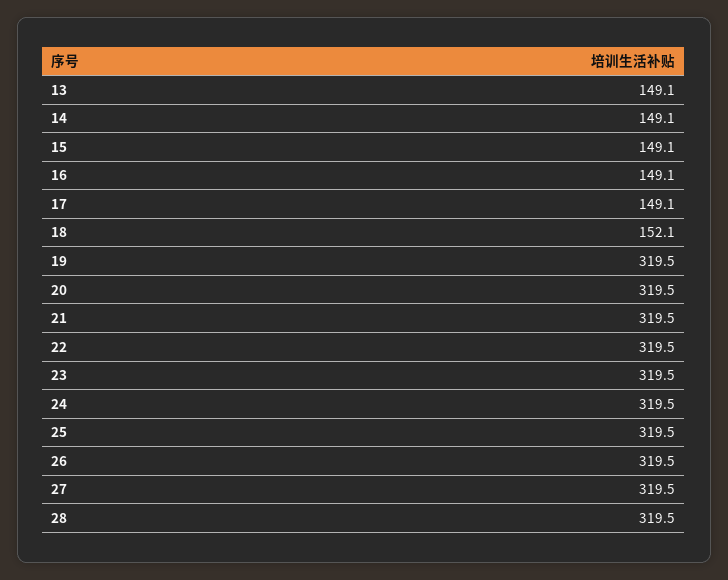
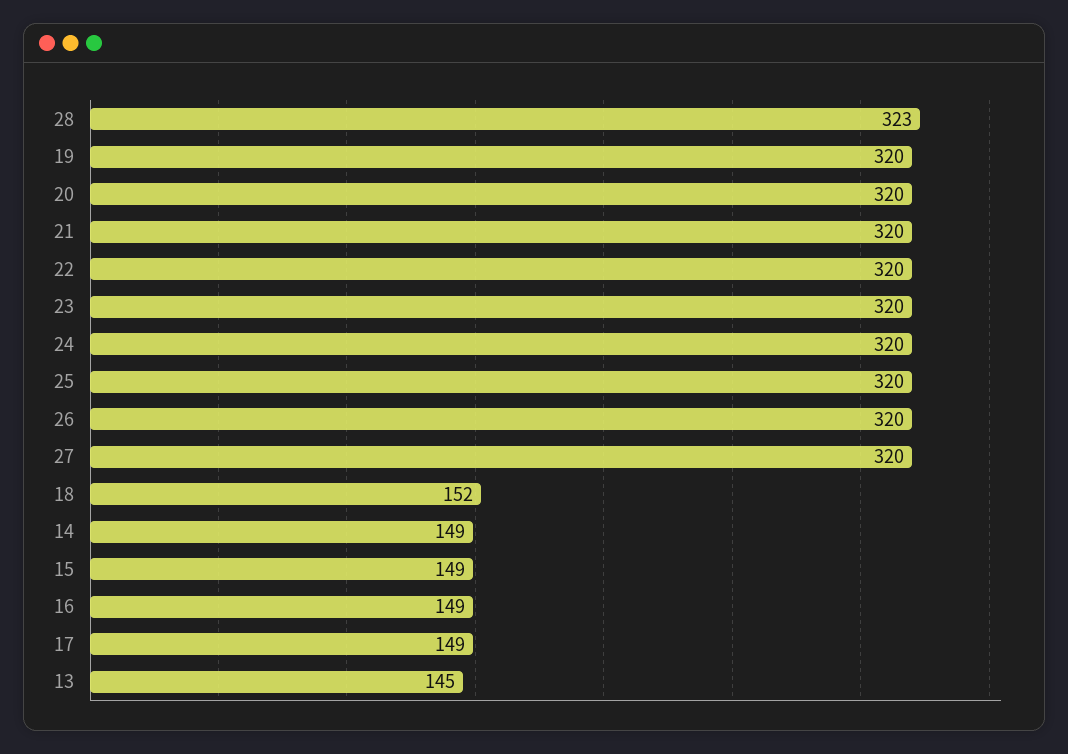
13: 149.1 -> 145
28: 319.5 -> 323

